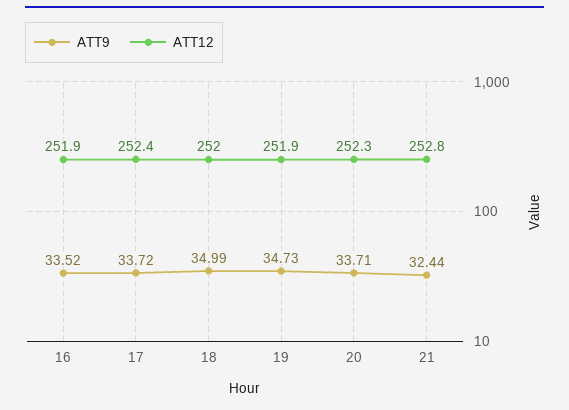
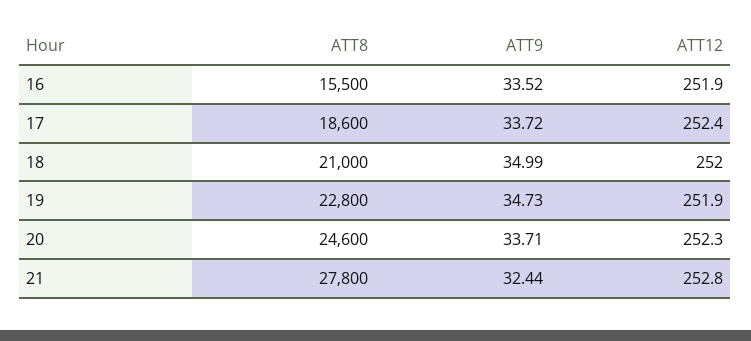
ATT8, 16: none -> 15500
ATT8, 17: none -> 18600
ATT8, 18: none -> 21000
ATT8, 19: none -> 22800
ATT8, 20: none -> 24600
ATT8, 21: none -> 27800

